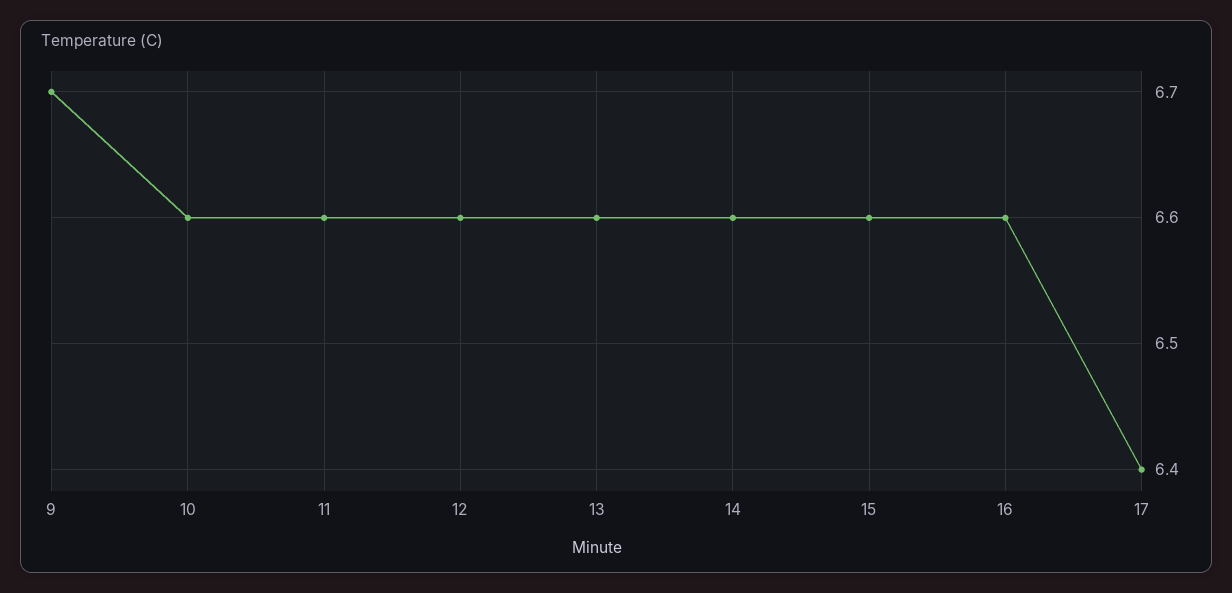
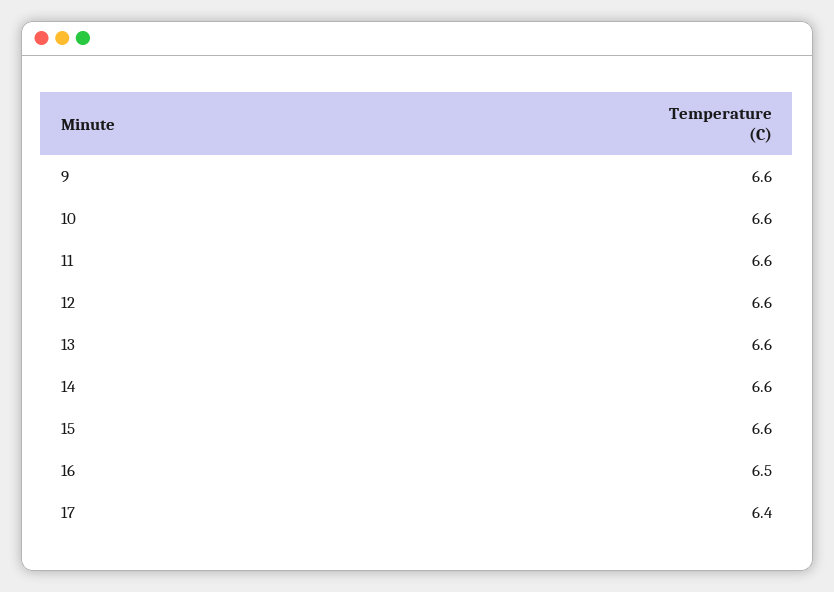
9: 6.7 -> 6.6
16: 6.6 -> 6.5

